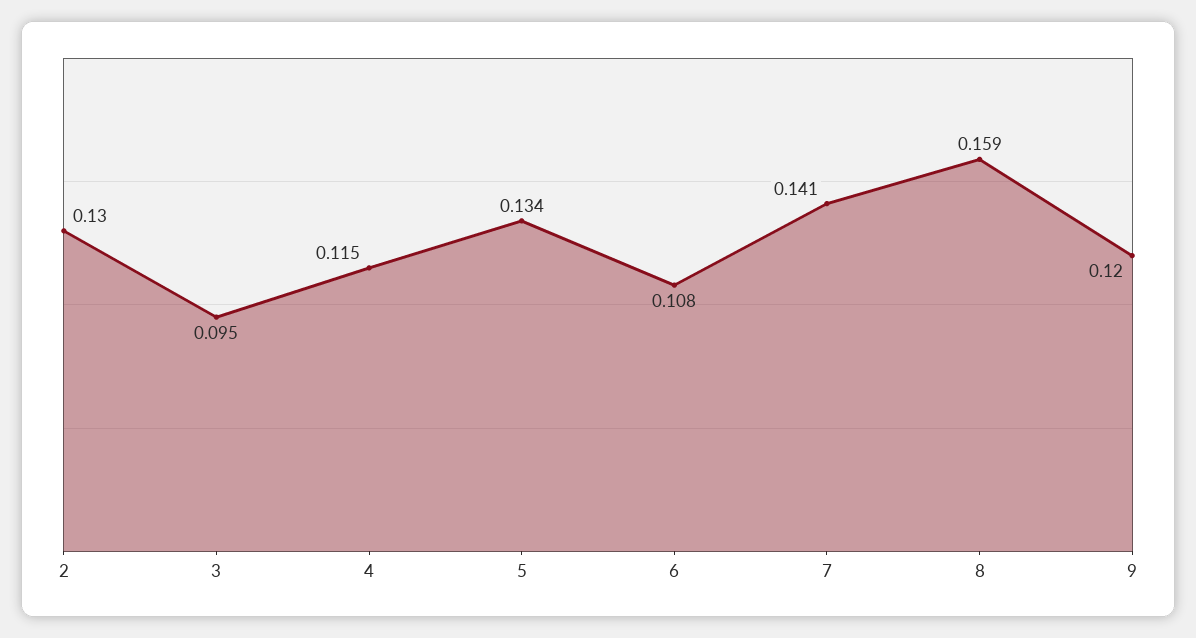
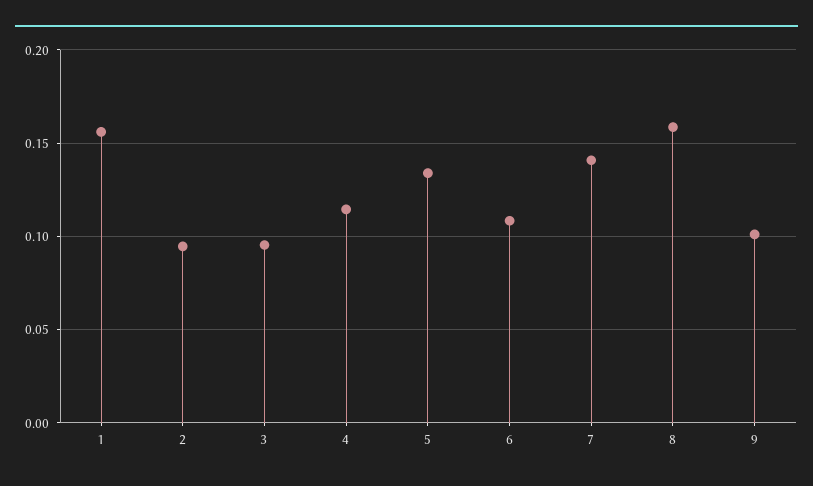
2: 0.13 -> 0.095
9: 0.12 -> 0.1
1: none -> 0.155

